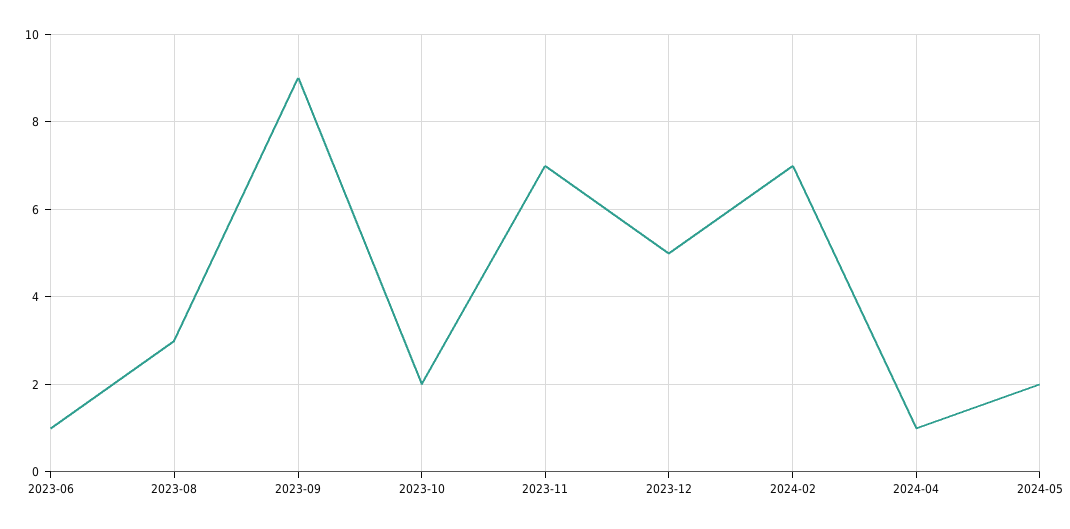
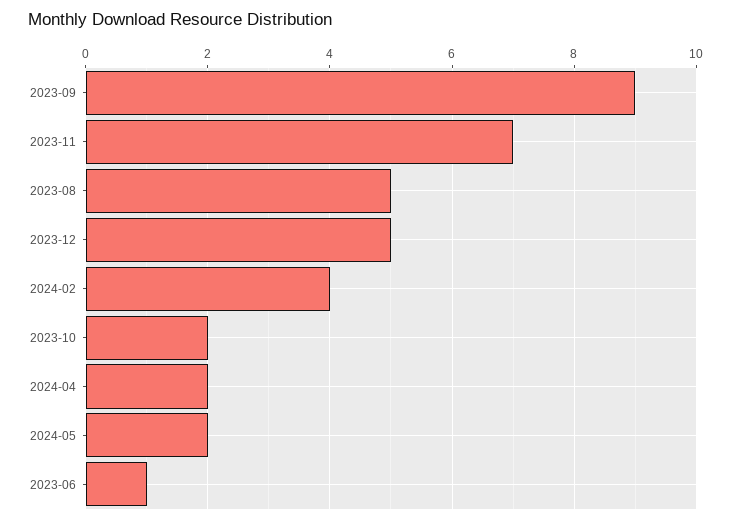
2023-08: 3 -> 5
2024-02: 7 -> 4
2024-04: 1 -> 2

